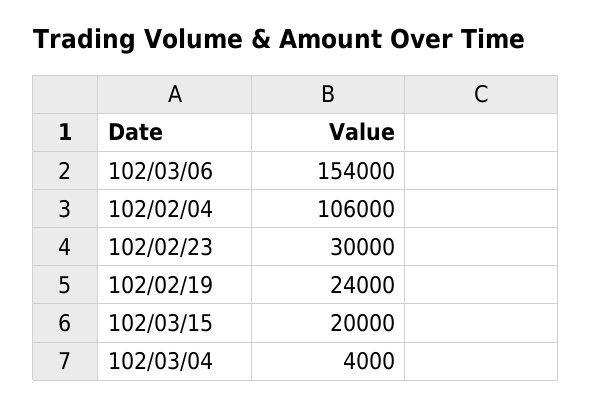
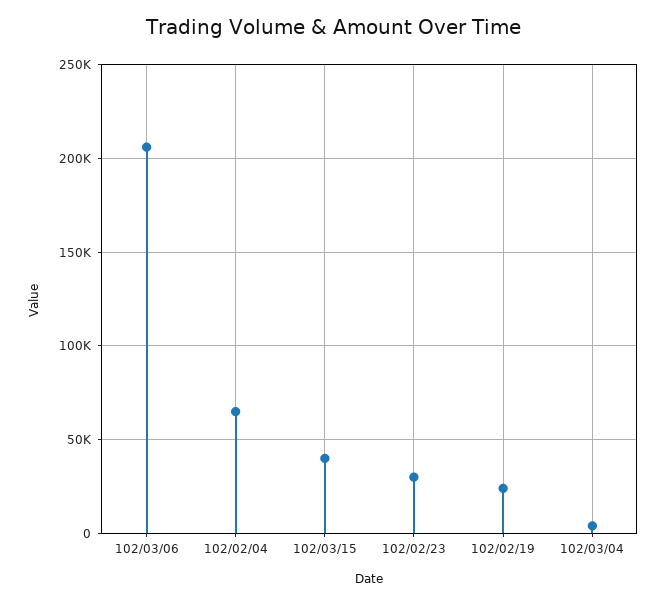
102/03/06: 154000 -> 205000
102/02/04: 106000 -> 65000
102/03/15: 20000 -> 40000

